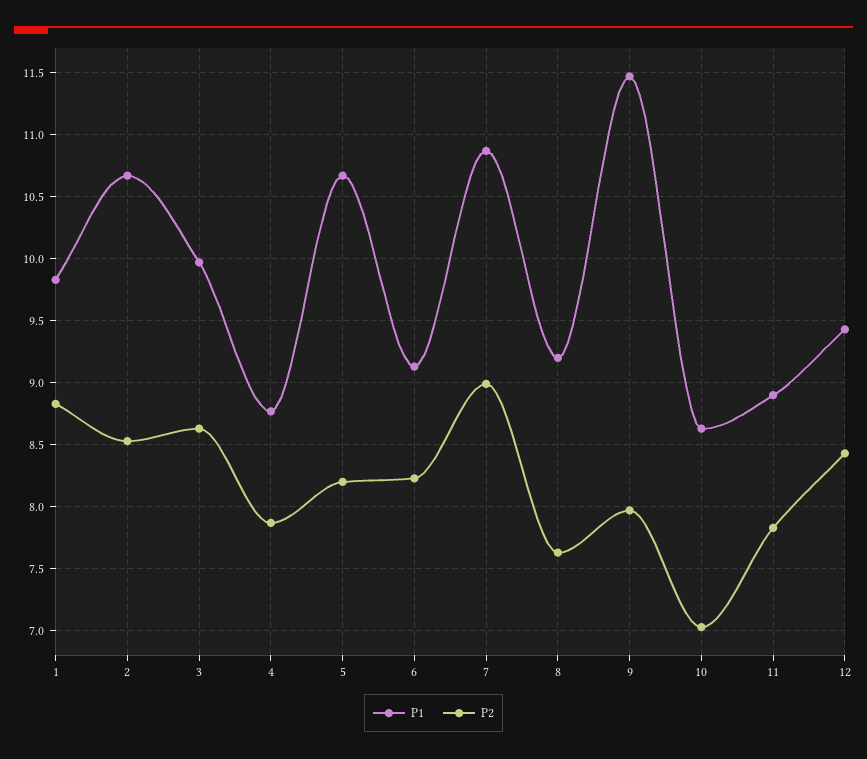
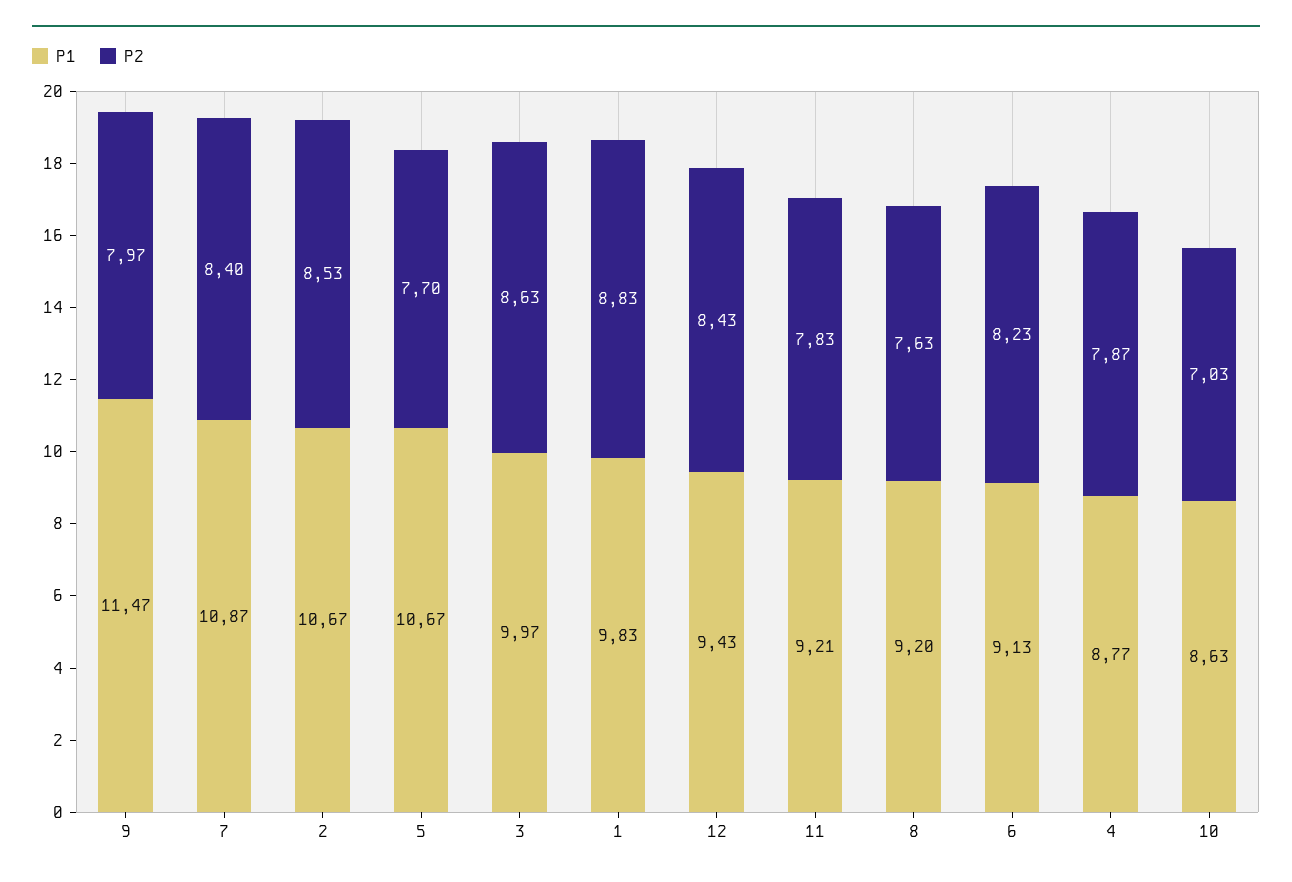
P2, 5: 8.2 -> 7.7
P2, 7: 9 -> 8.4
P1, 11: 8.9 -> 9.21

